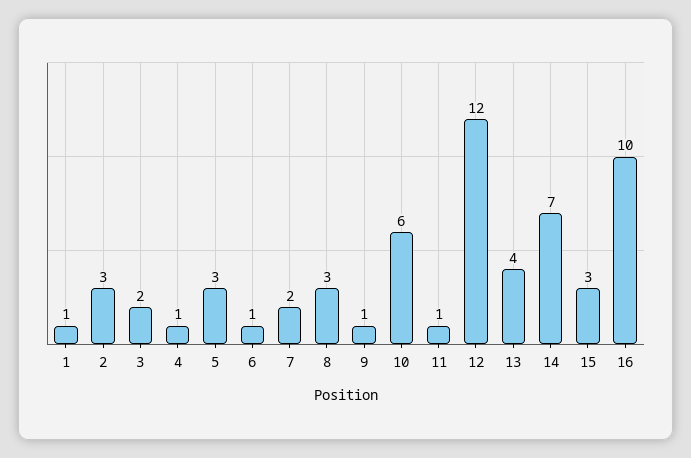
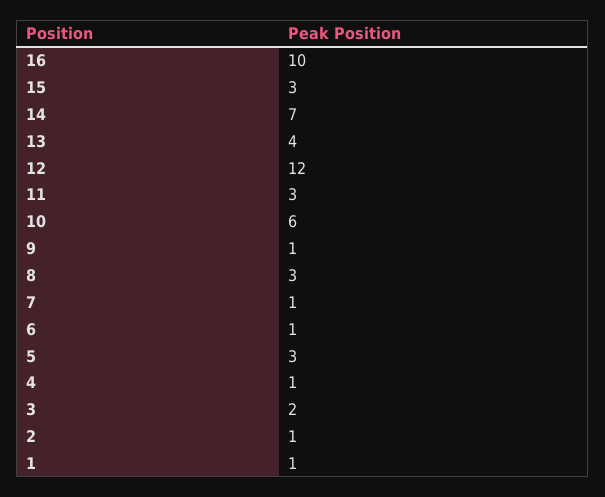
2: 3 -> 1
7: 2 -> 1
11: 1 -> 3

